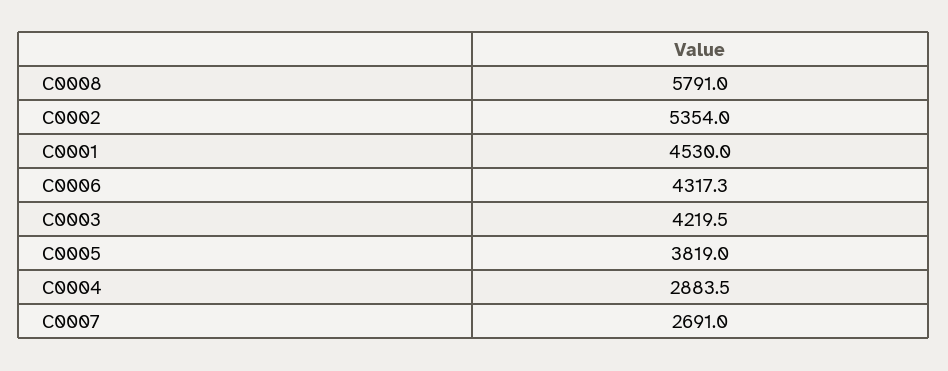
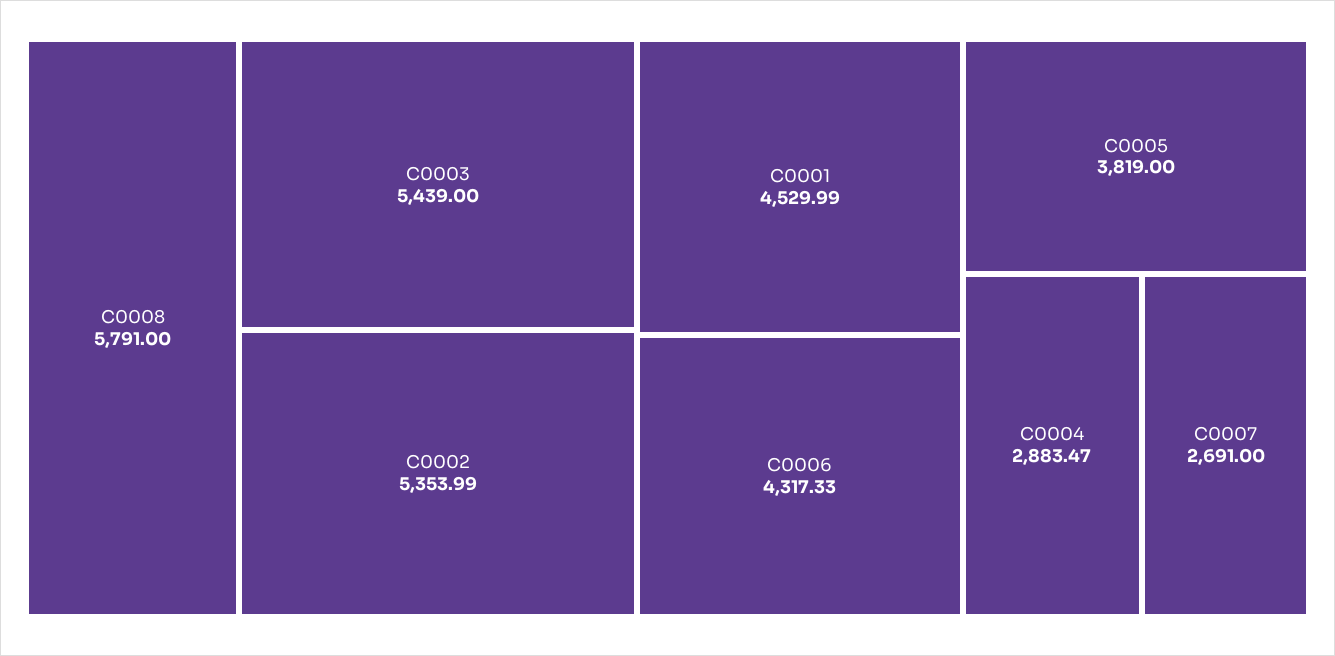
C0003: 4219.5 -> 5439

